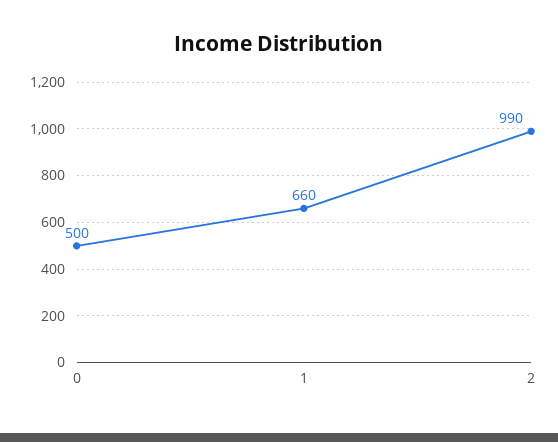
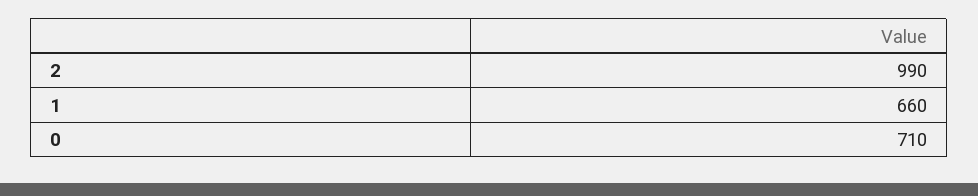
0: 500 -> 710

